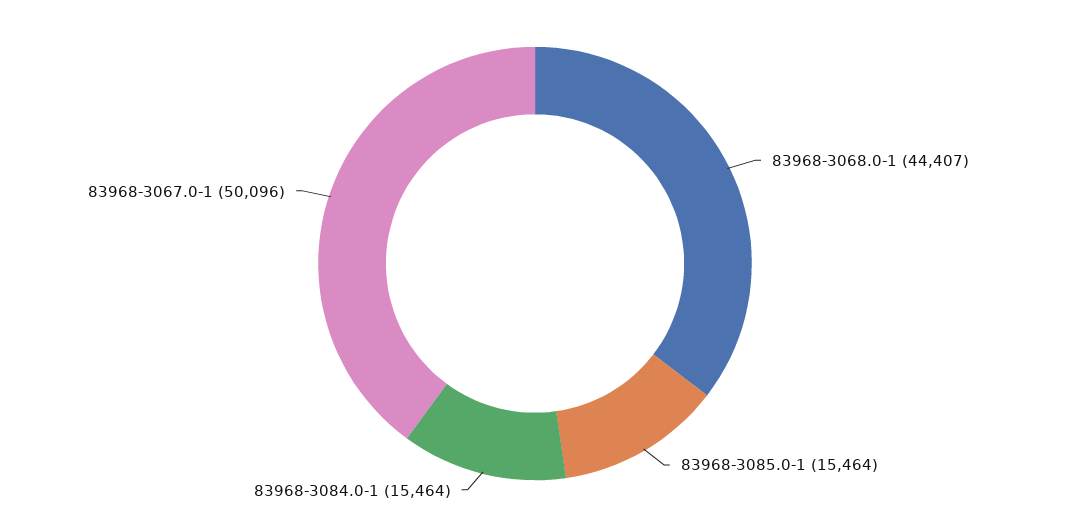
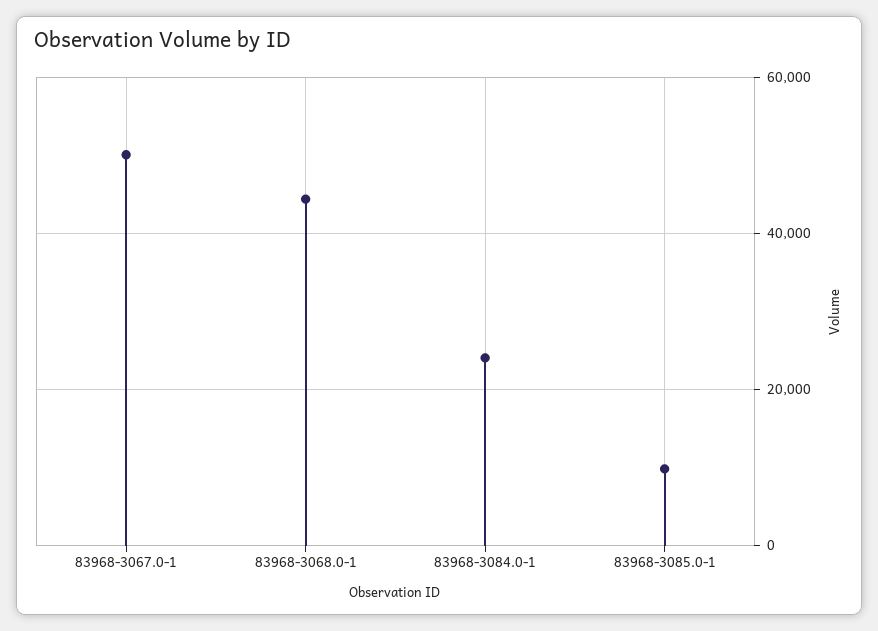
83968-3085.0-1: 15464 -> 10000
83968-3084.0-1: 15464 -> 24000

